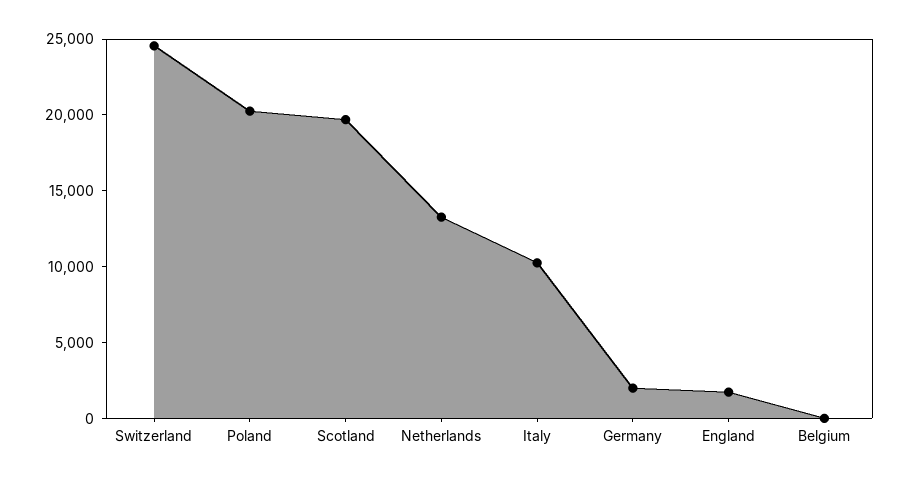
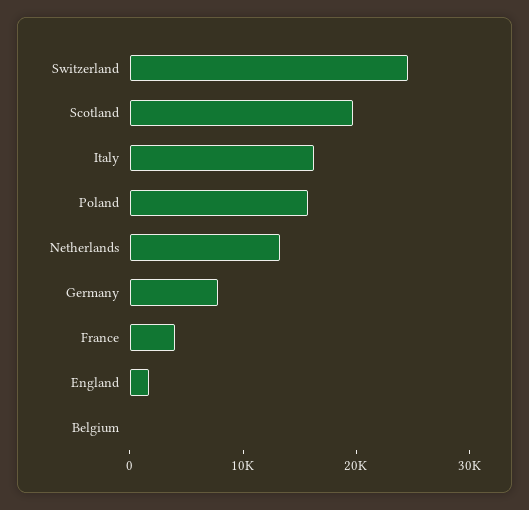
Poland: 20000 -> 16000
Italy: 10000 -> 16000
Germany: 2000 -> 8000
France: none -> 4000

